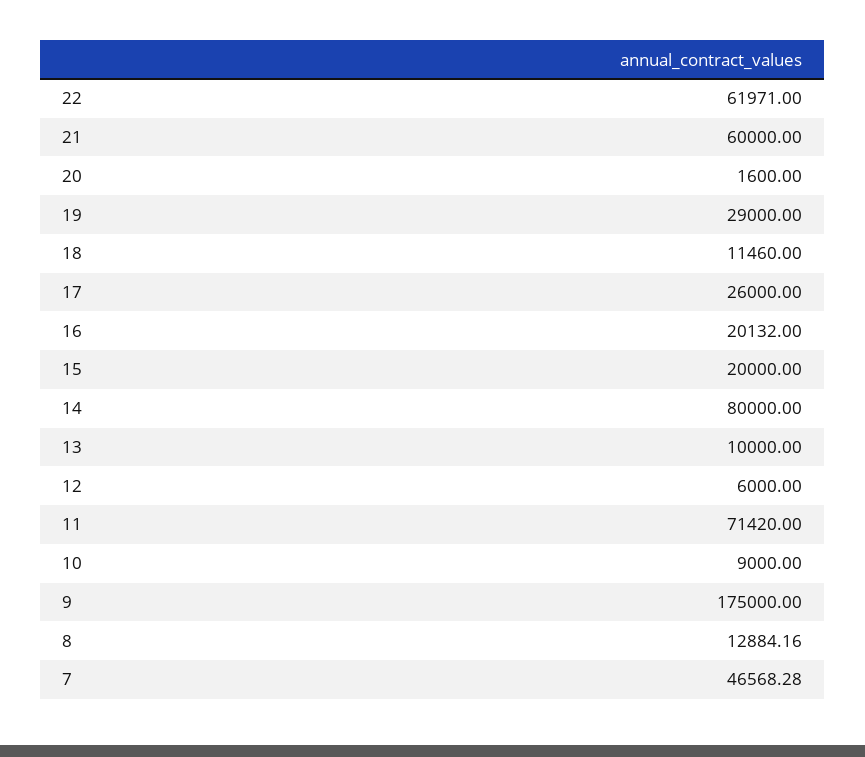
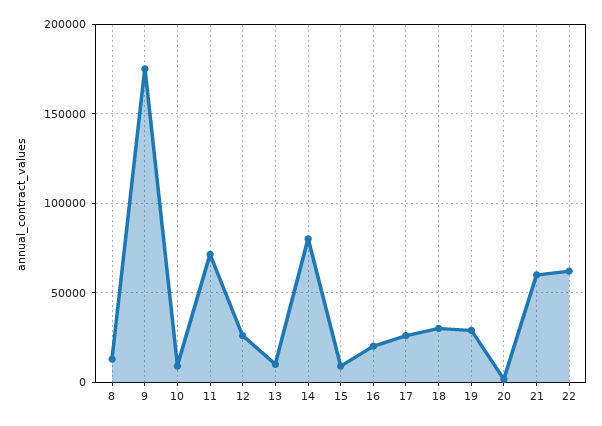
18: 11460 -> 30000
15: 20000 -> 10000
12: 6000 -> 25000
7: 46568.28 -> none

